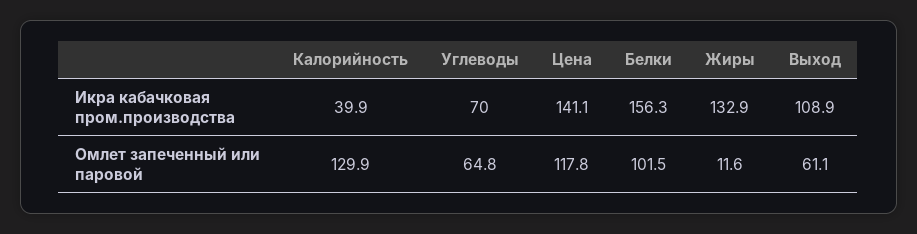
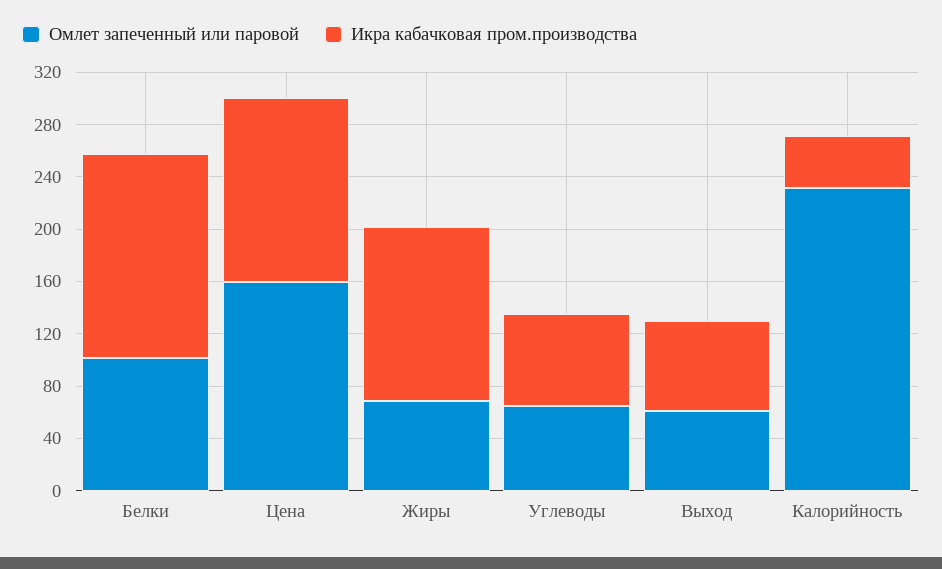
Икра кабачковая пром.производства, Выход: 108.9 -> 70
Омлет запеченный или паровой, Калорийность: 129.9 -> 230
Омлет запеченный или паровой, Цена: 117.8 -> 160
Омлет запеченный или паровой, Жиры: 11.6 -> 70

